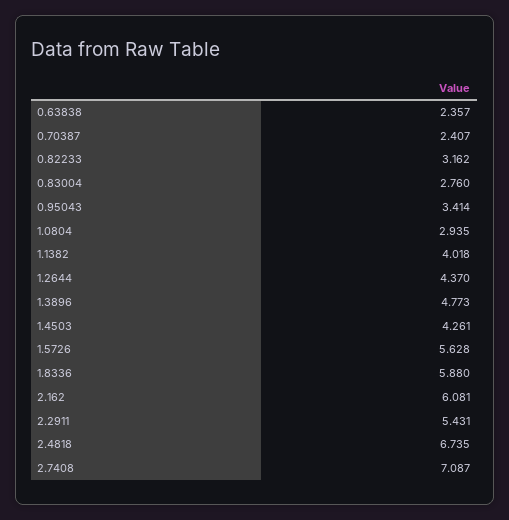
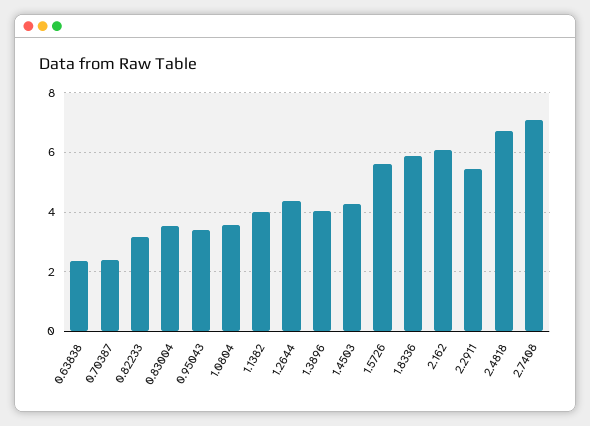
0.83004: 2.76 -> 3.5
1.0804: 2.935 -> 3.5
1.3896: 4.773 -> 4

